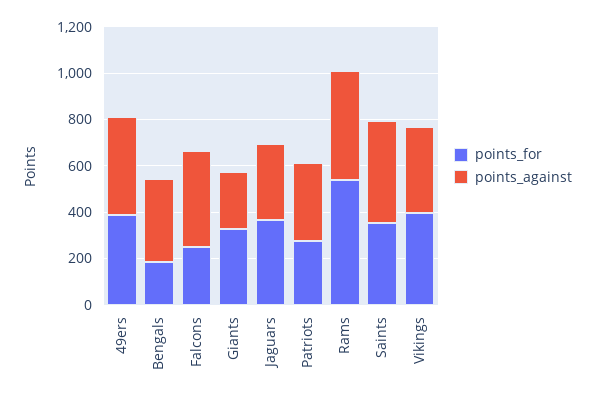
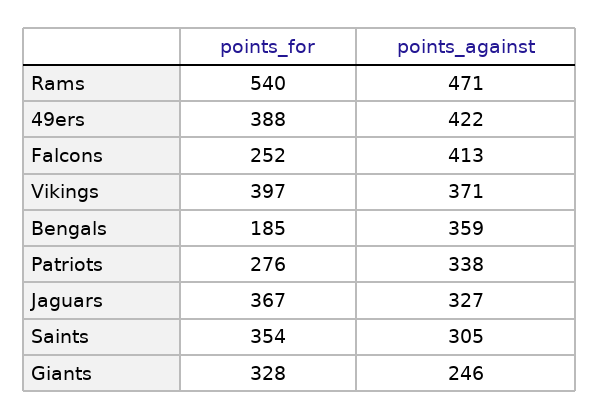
points_against, Saints: 450 -> 305

